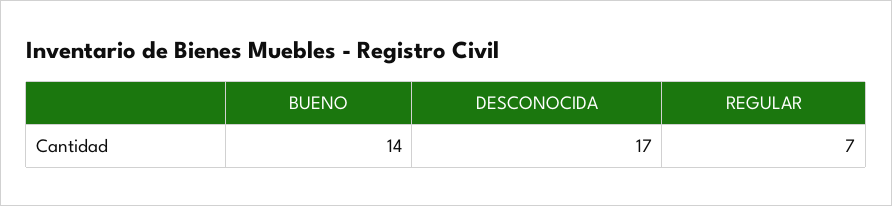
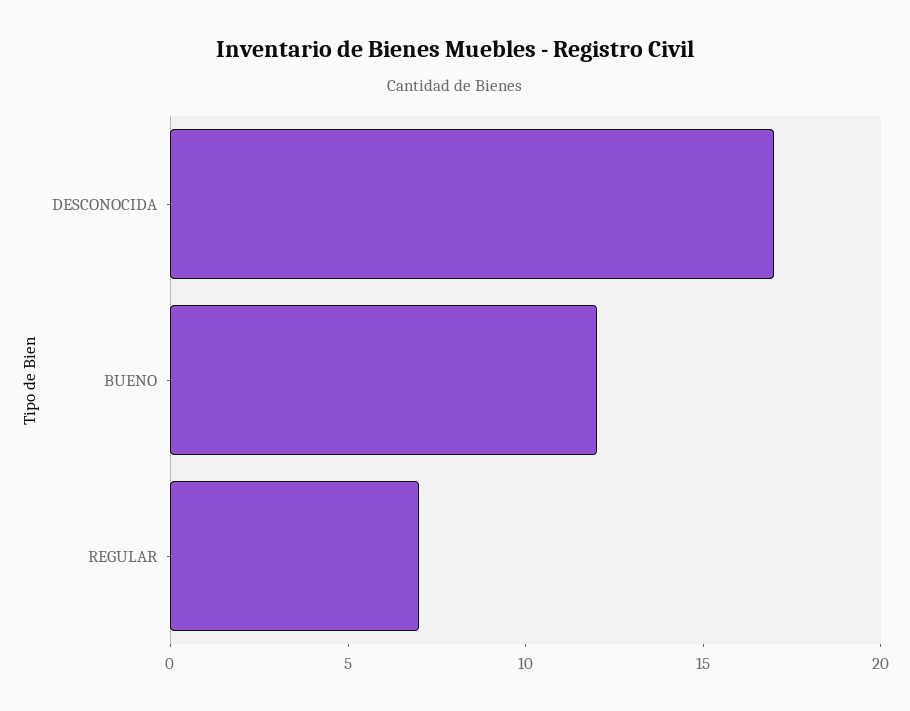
BUENO: 14 -> 12

